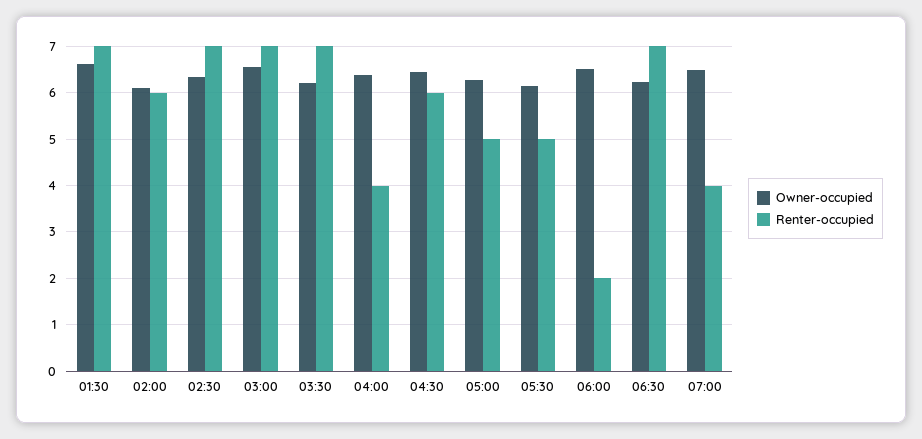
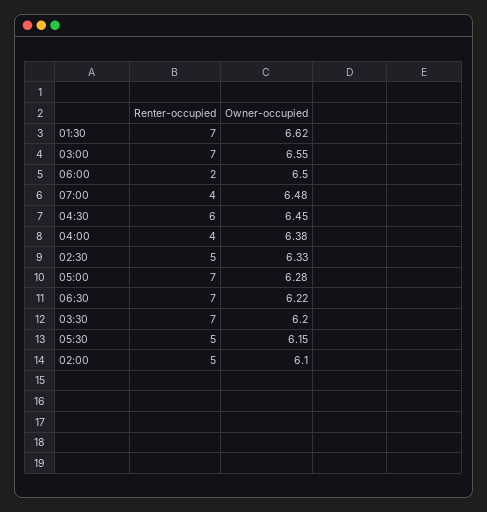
Renter-occupied, 02:00: 6 -> 5
Renter-occupied, 02:30: 7 -> 5
Renter-occupied, 05:00: 5 -> 7

